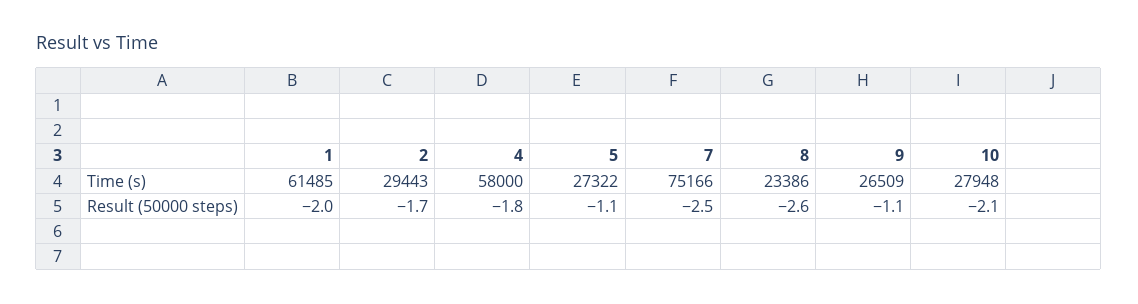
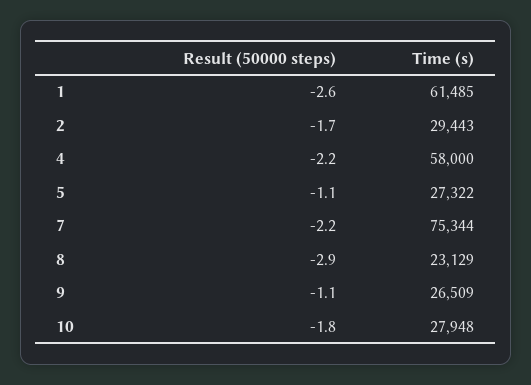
7, Time (s): 75166 -> 75344
8, Time (s): 23386 -> 23129
1, Result (50000 steps): -2 -> -2.6
4, Result (50000 steps): -1.8 -> -2.2
7, Result (50000 steps): -2.5 -> -2.2
8, Result (50000 steps): -2.6 -> -2.9
10, Result (50000 steps): -2.1 -> -1.8

